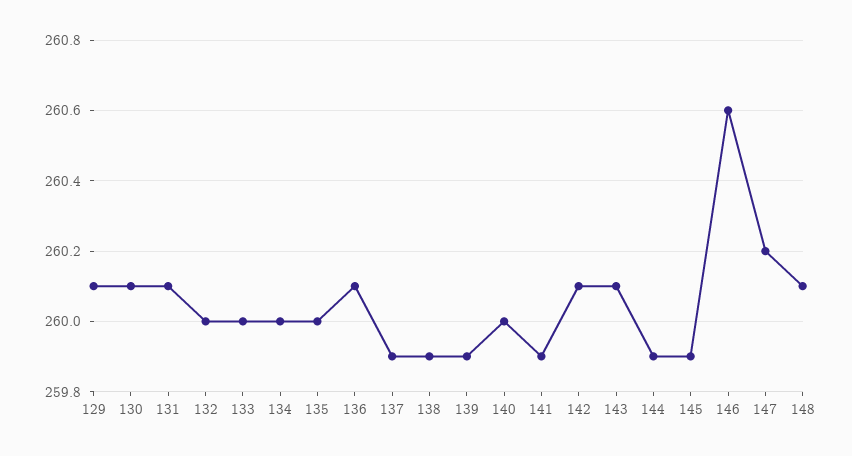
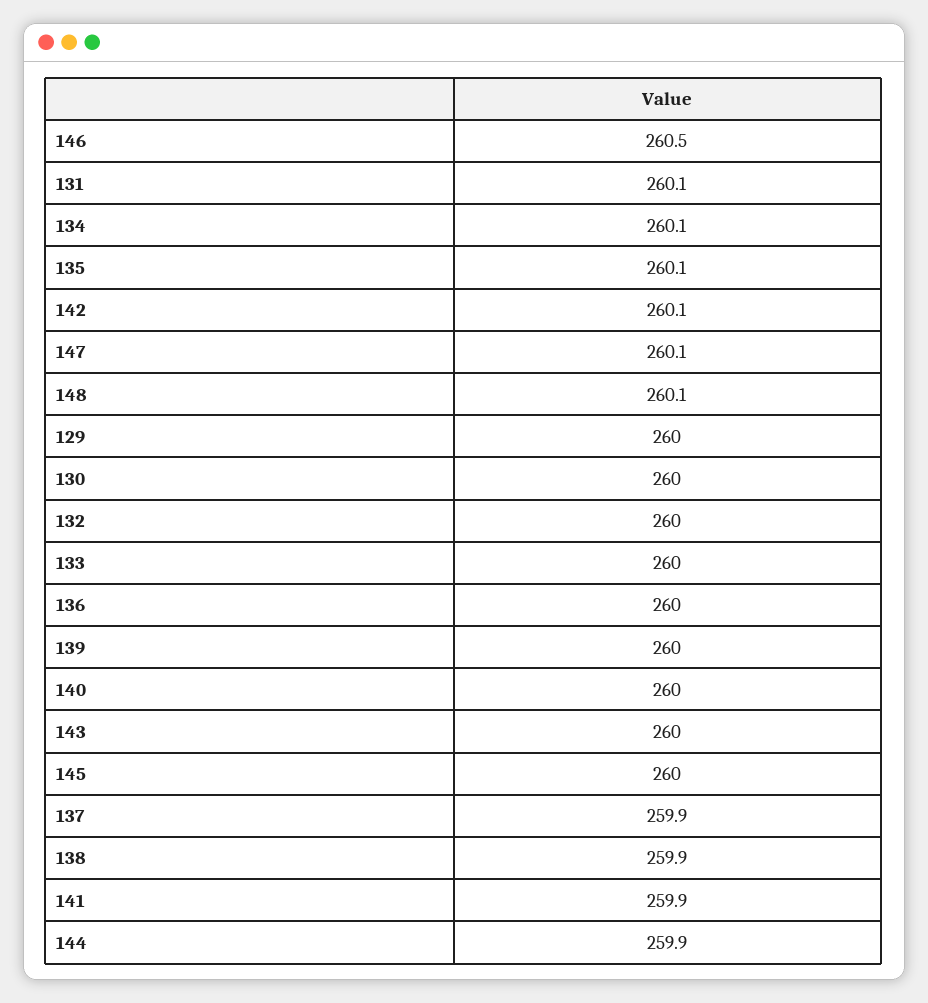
129: 260.1 -> 260
130: 260.1 -> 260
134: 260 -> 260.1
135: 260 -> 260.1
136: 260.1 -> 260
139: 259.9 -> 260
143: 260.1 -> 260
145: 259.9 -> 260
146: 260.6 -> 260.5
147: 260.2 -> 260.1

